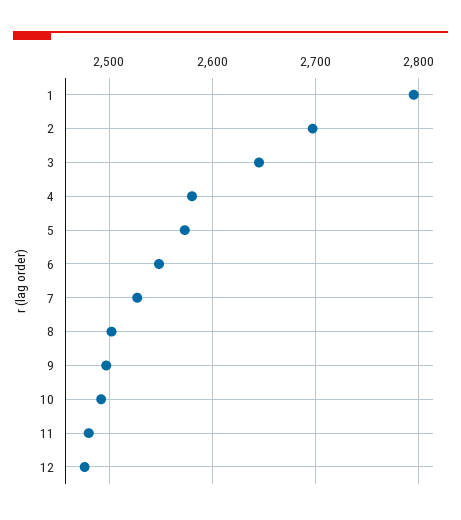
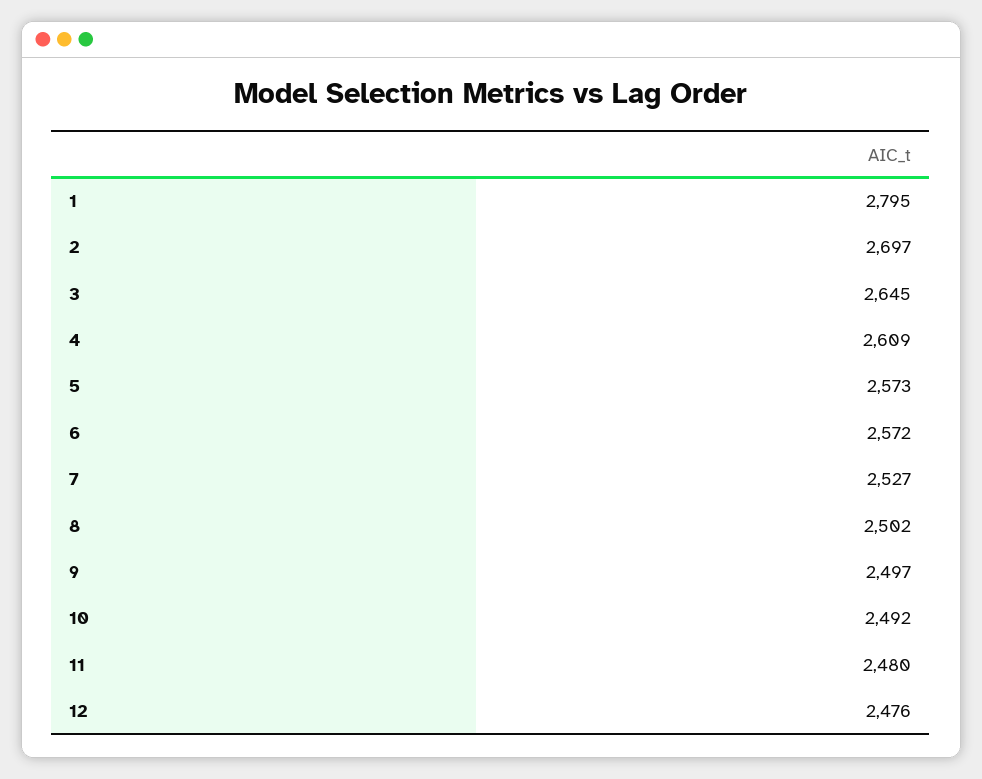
4: 2580 -> 2609
6: 2550 -> 2572

